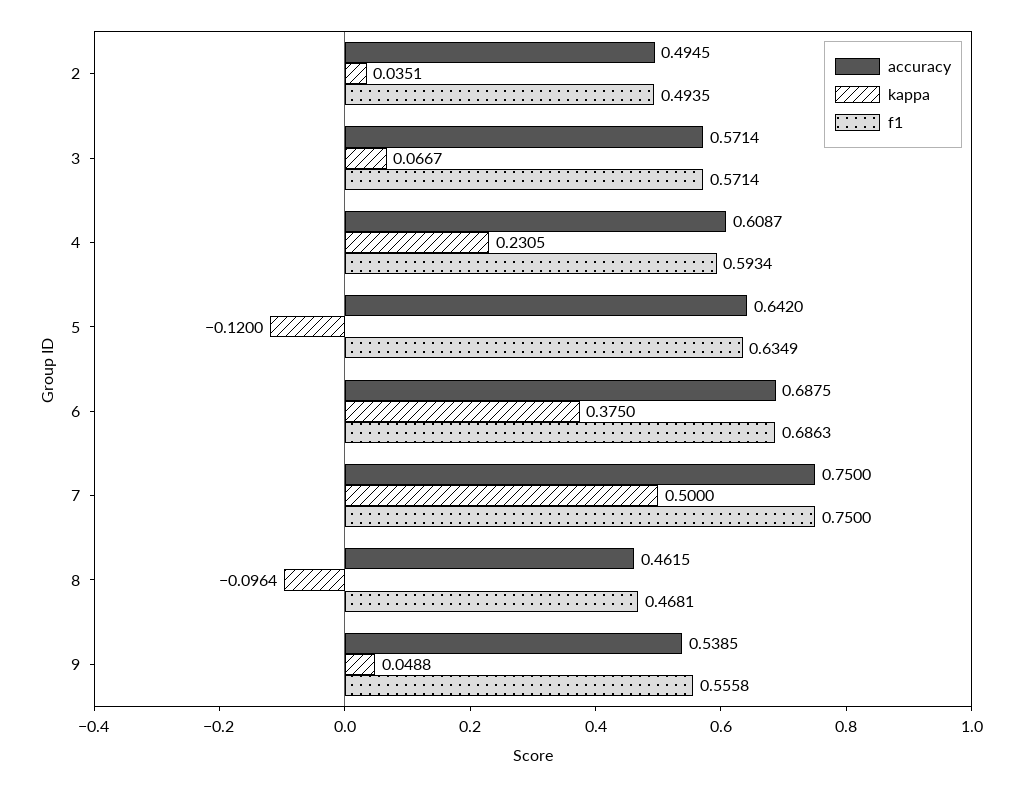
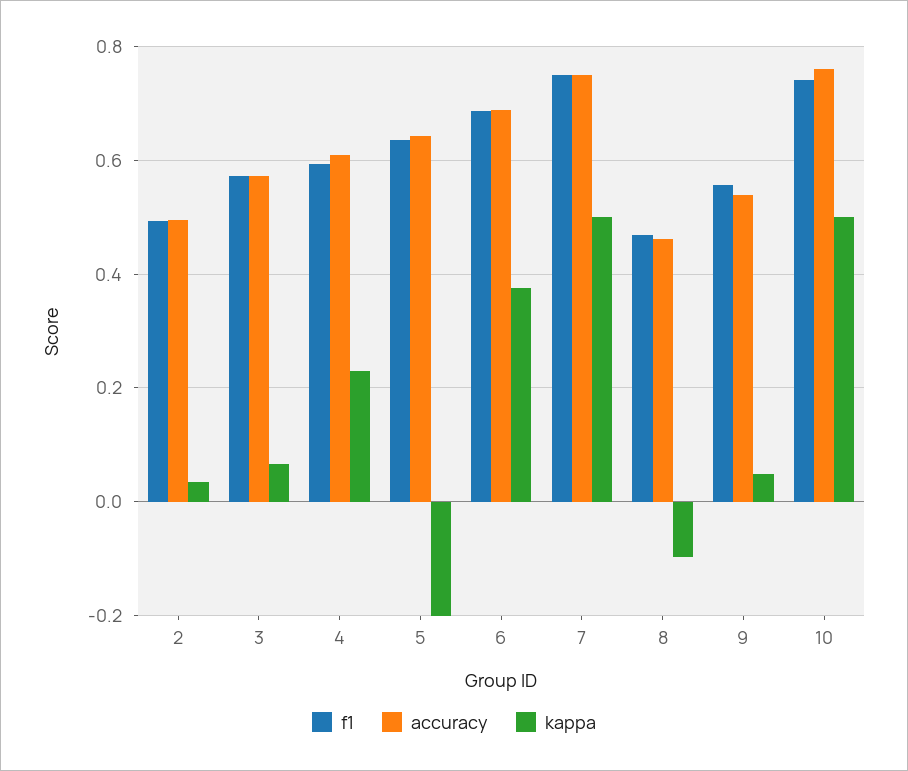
kappa, 5: -0.12 -> -0.2
f1, 10: none -> 0.74
accuracy, 10: none -> 0.76
kappa, 10: none -> 0.5

